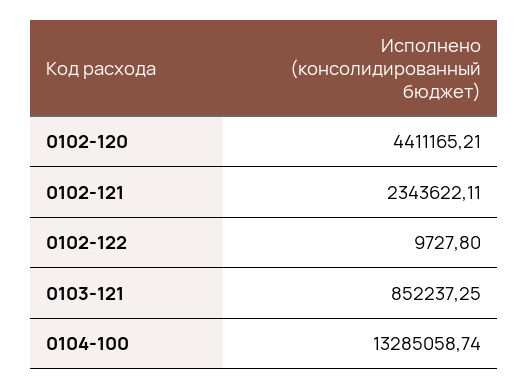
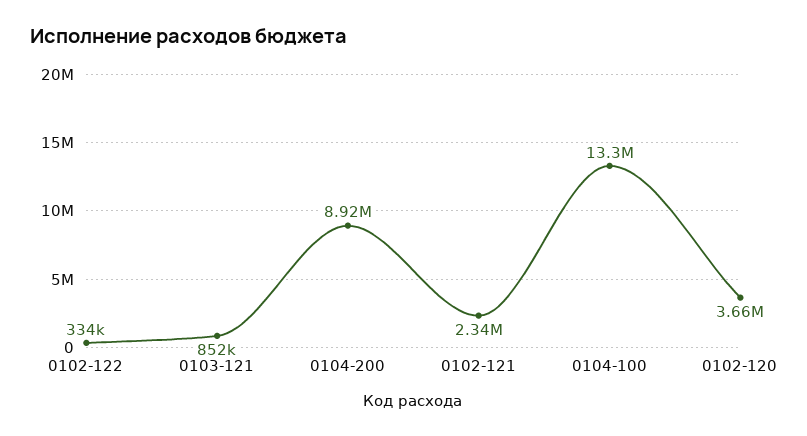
0102-120: 4411165.21 -> 3660000
0102-122: 9727.8 -> 334000
0104-200: none -> 8920000

